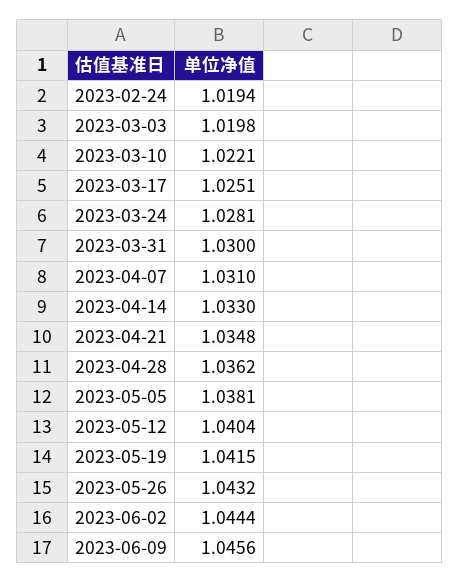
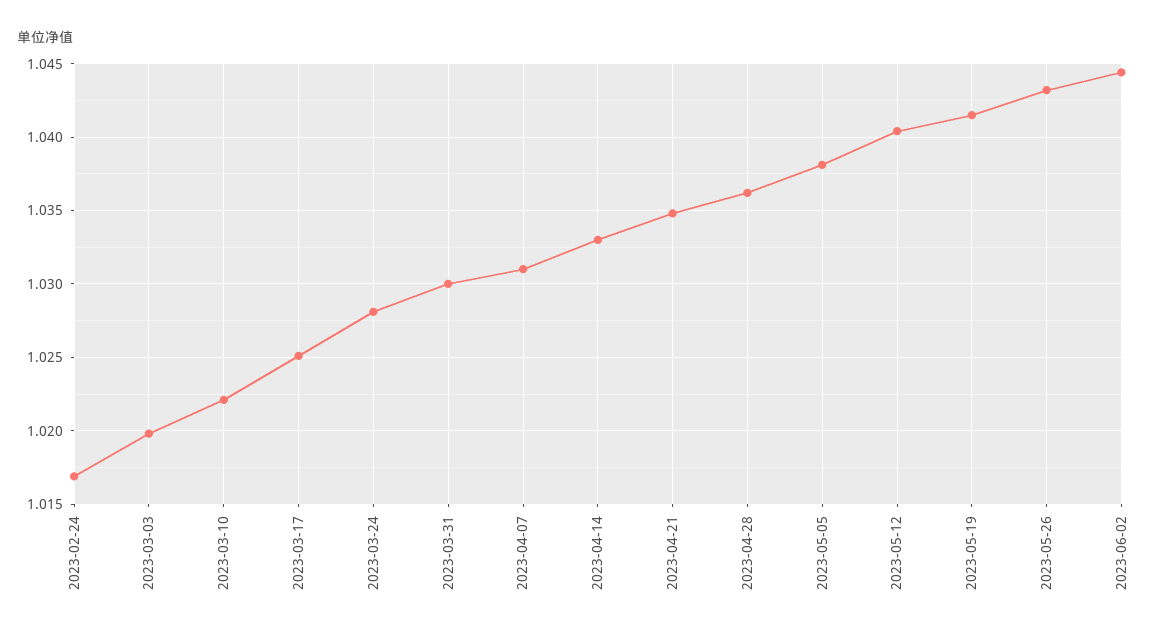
2023-02-24: 1.0194 -> 1.017
2023-06-09: 1.0456 -> none

